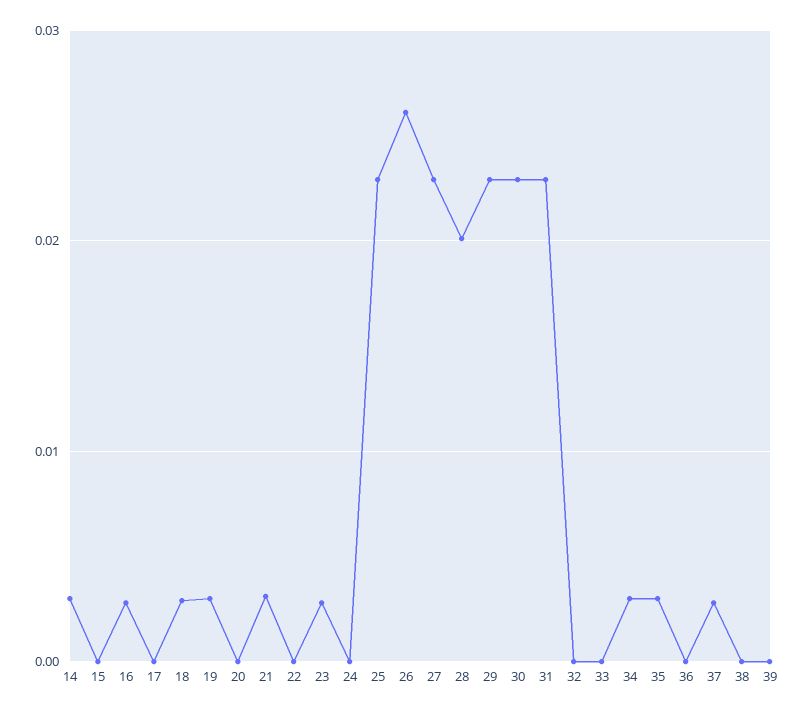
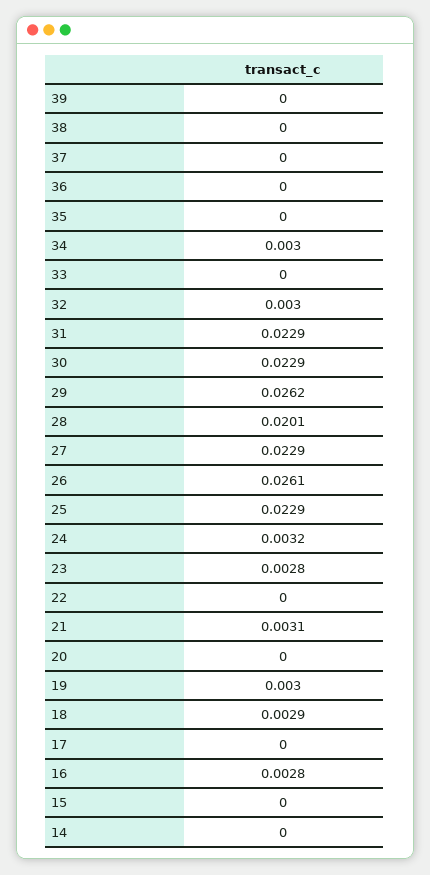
14: 0.003 -> 0
24: 0 -> 0.0032
29: 0.023 -> 0.0262
32: 0 -> 0.003
35: 0.003 -> 0
37: 0.003 -> 0

